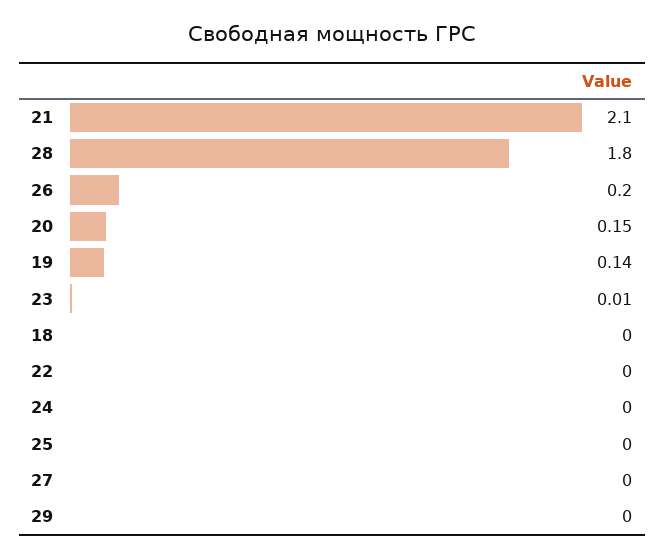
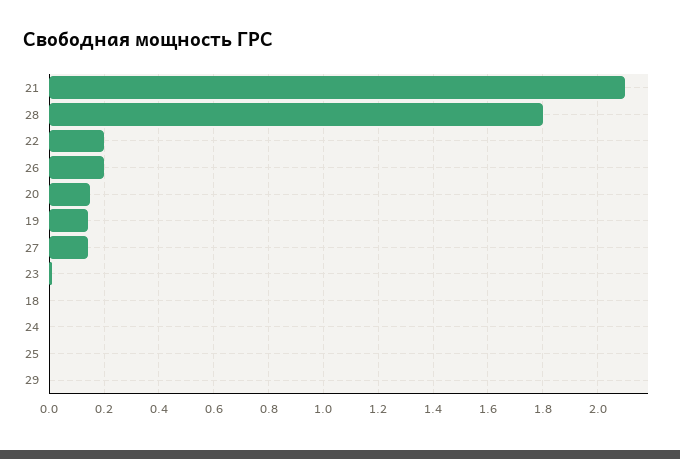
22: 0 -> 0.2
27: 0 -> 0.15

